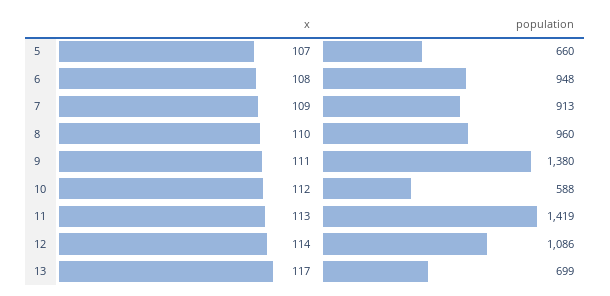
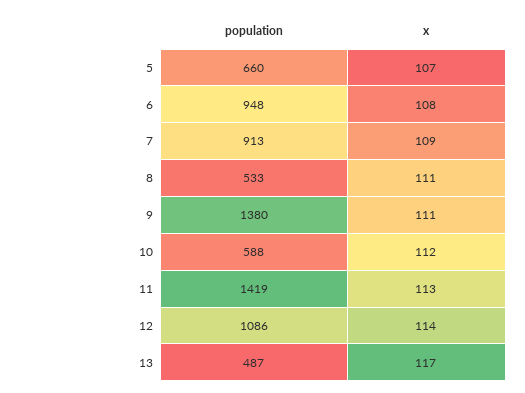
x, 8: 110 -> 111
population, 8: 960 -> 533
population, 13: 699 -> 487

